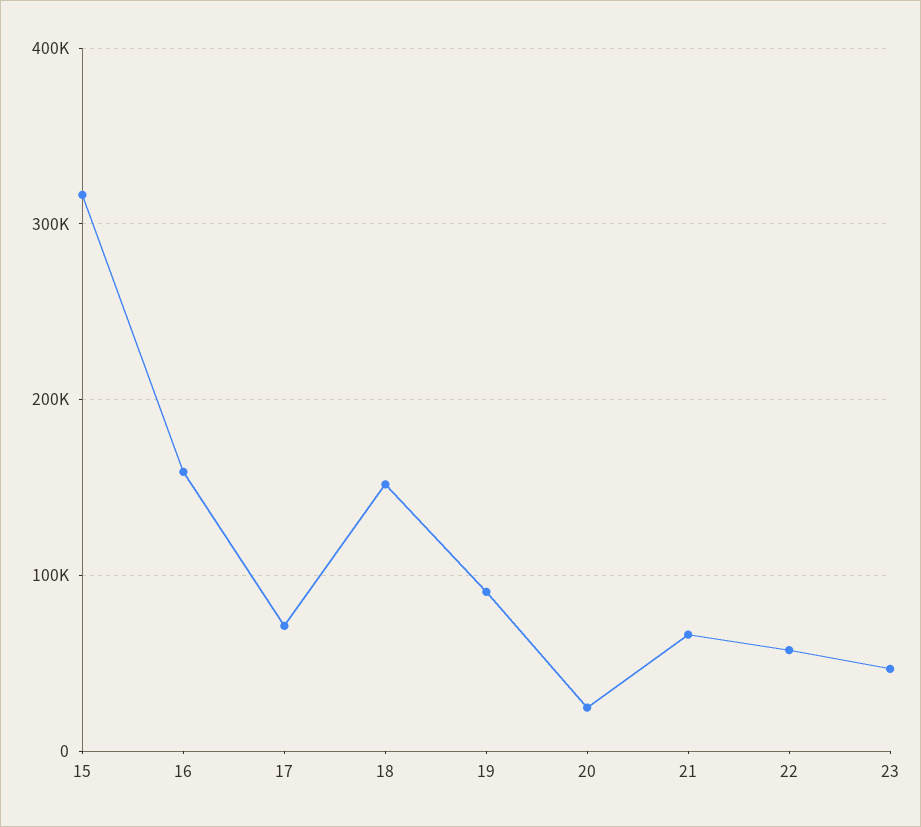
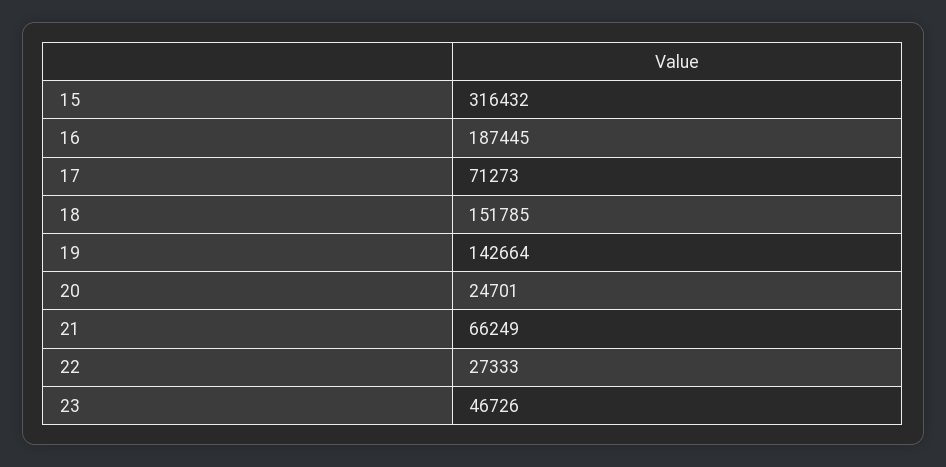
16: 160000 -> 187445
19: 90000 -> 142664
22: 60000 -> 27333

